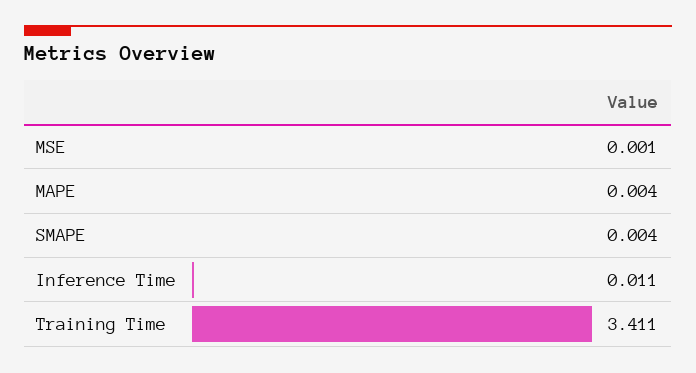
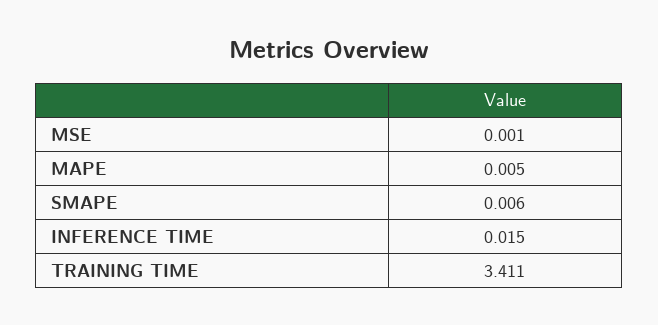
MAPE: 0.004 -> 0.005
SMAPE: 0.004 -> 0.006
Inference Time: 0.011 -> 0.015

